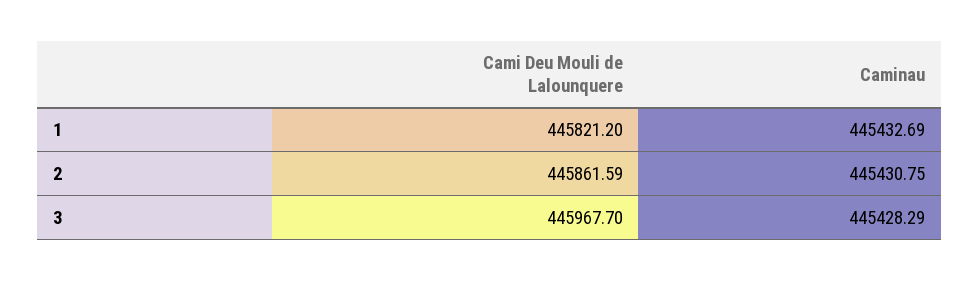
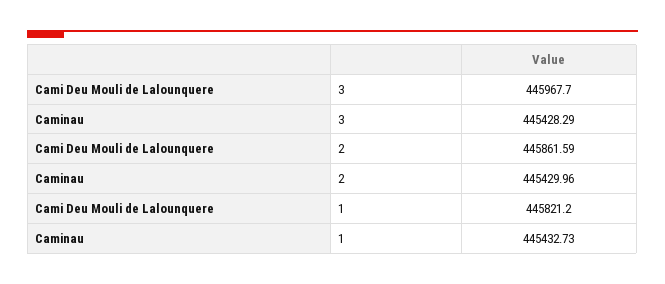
Caminau, 1: 445432.69 -> 445432.73
Caminau, 2: 445430.75 -> 445429.96

